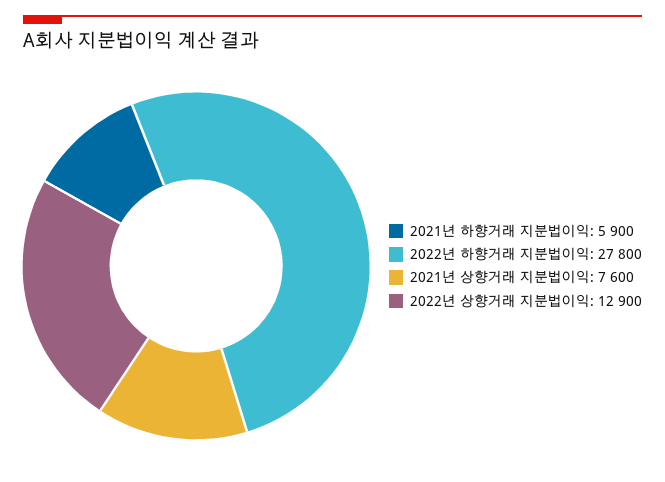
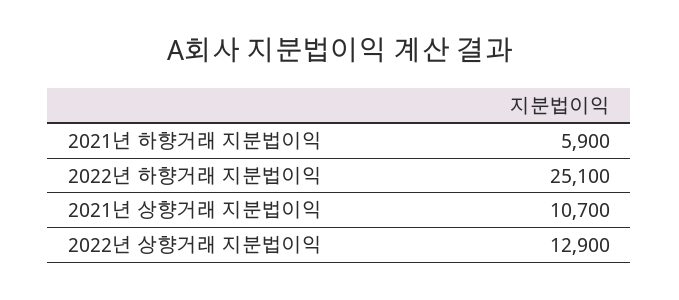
2022년 하향거래 지분법이익: 27800 -> 25100
2021년 상향거래 지분법이익: 7600 -> 10700

